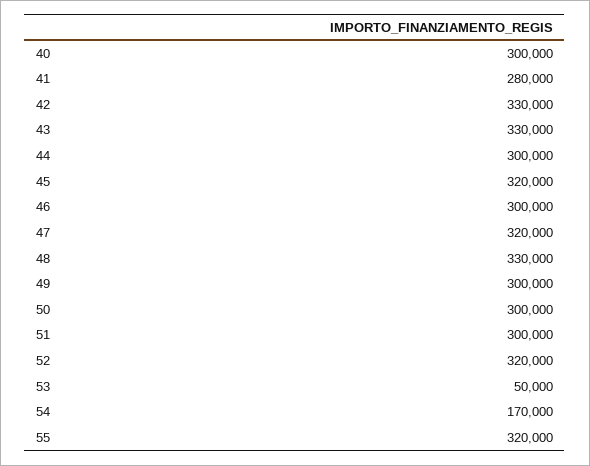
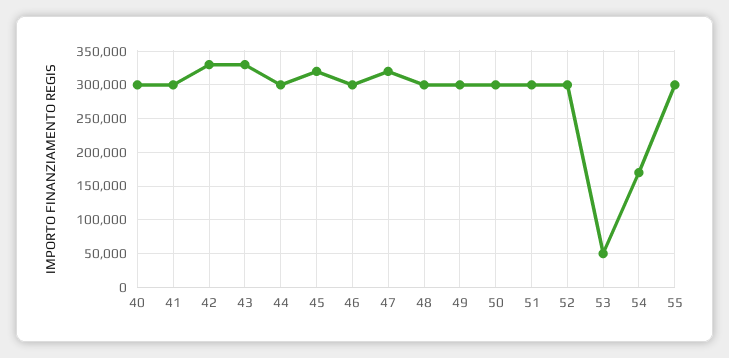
41: 280000 -> 300000
48: 330000 -> 300000
52: 320000 -> 300000
55: 320000 -> 300000

